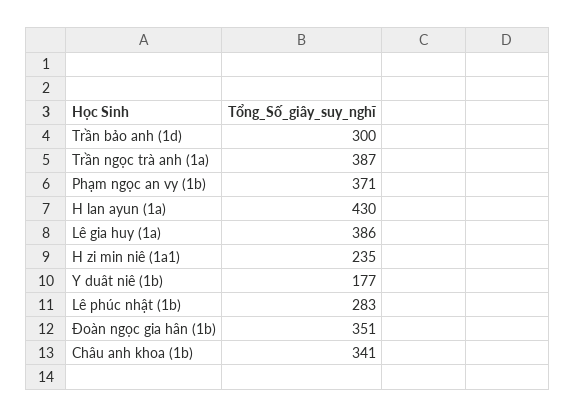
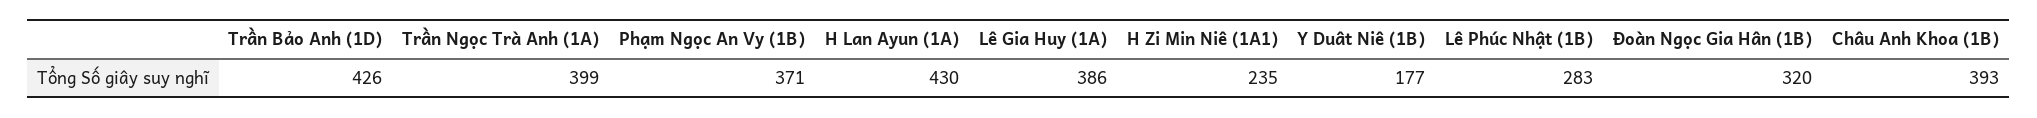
Trần bảo anh (1d): 300 -> 426
Trần ngọc trà anh (1a): 387 -> 399
Đoàn ngọc gia hân (1b): 351 -> 320
Châu anh khoa (1b): 341 -> 393

